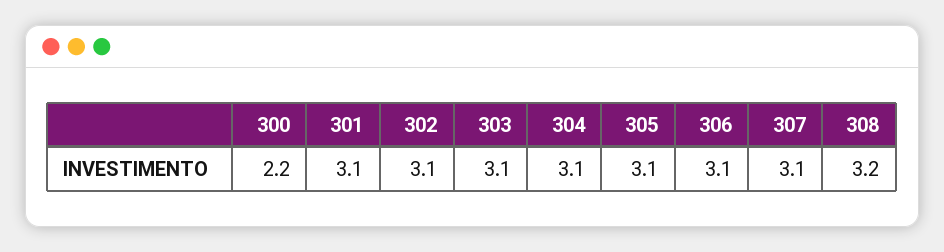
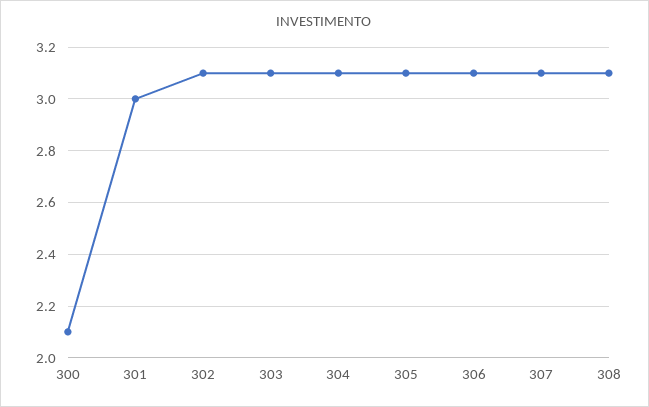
300: 2.2 -> 2.1
301: 3.1 -> 3
308: 3.2 -> 3.1

